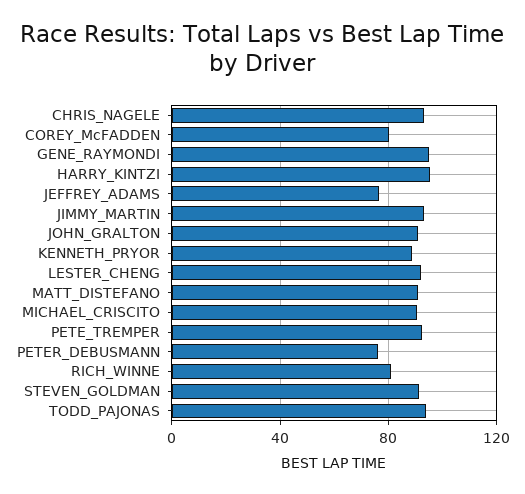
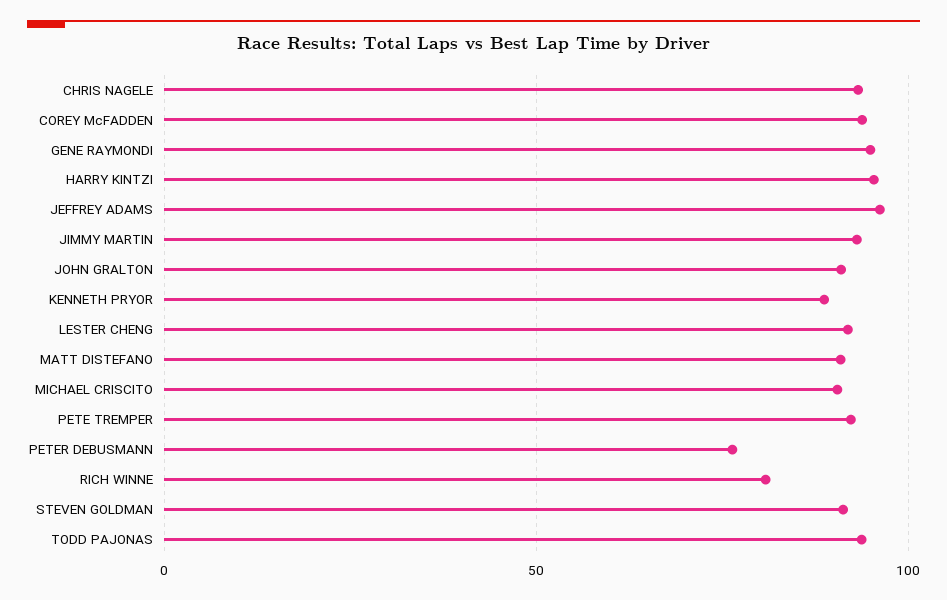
COREY_McFADDEN: 80 -> 95
JEFFREY_ADAMS: 75 -> 95

